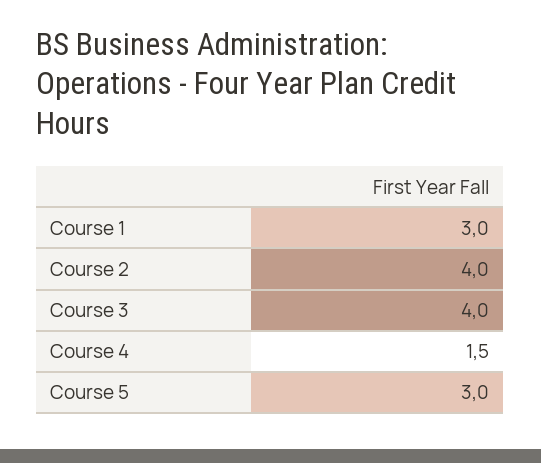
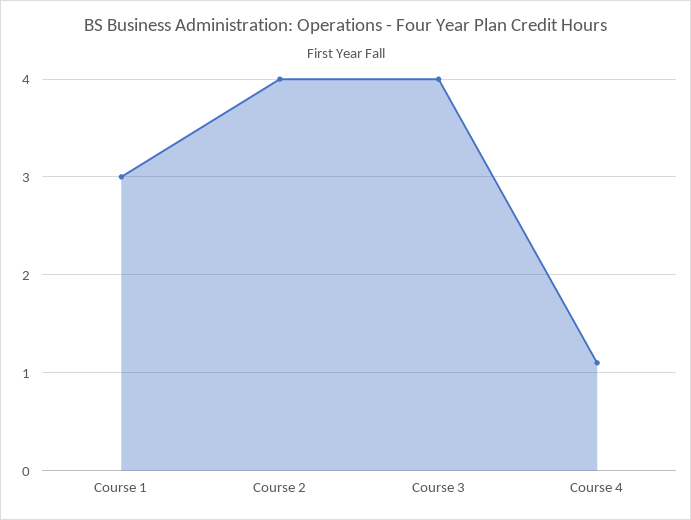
Course 4: 1.5 -> 1.1
Course 5: 3 -> none

